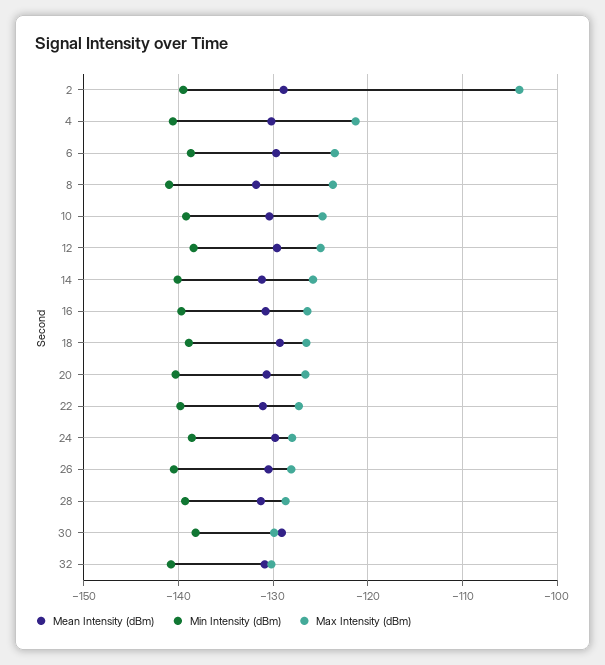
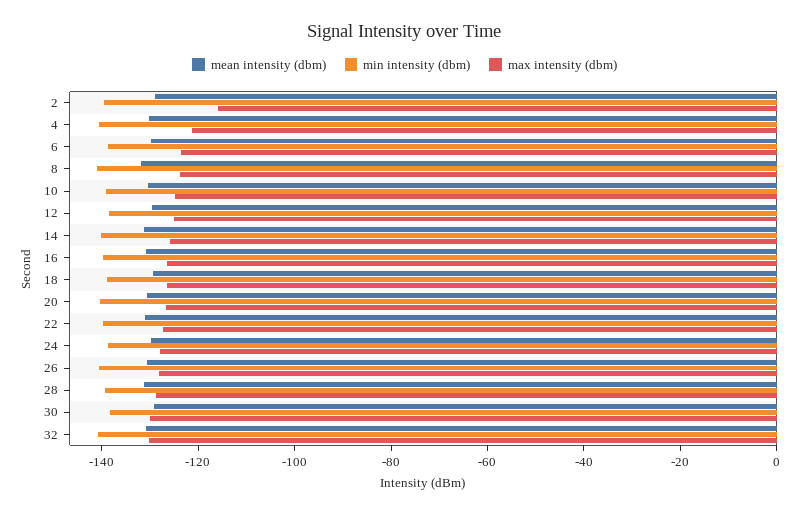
Max Intensity (dBm), 2: -104 -> -115

